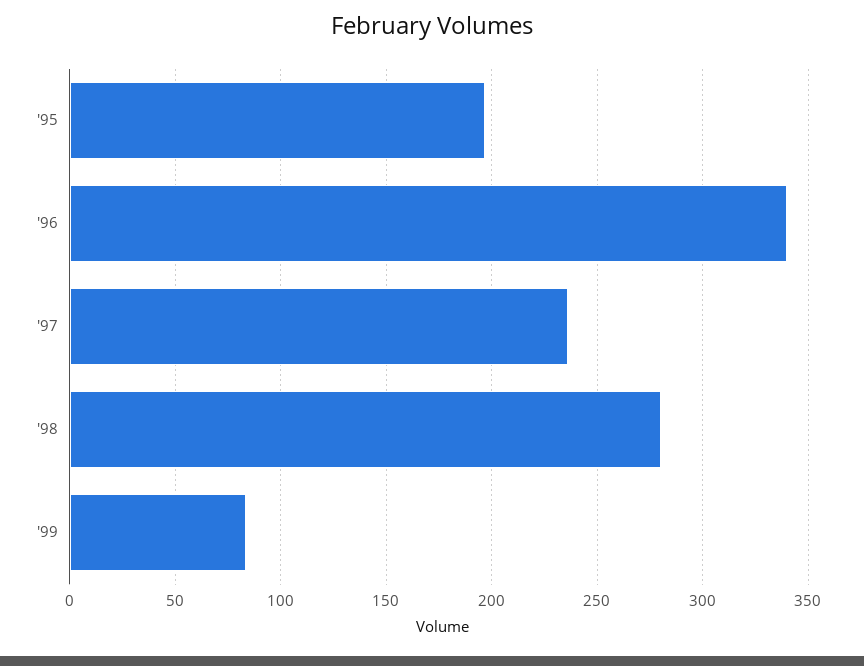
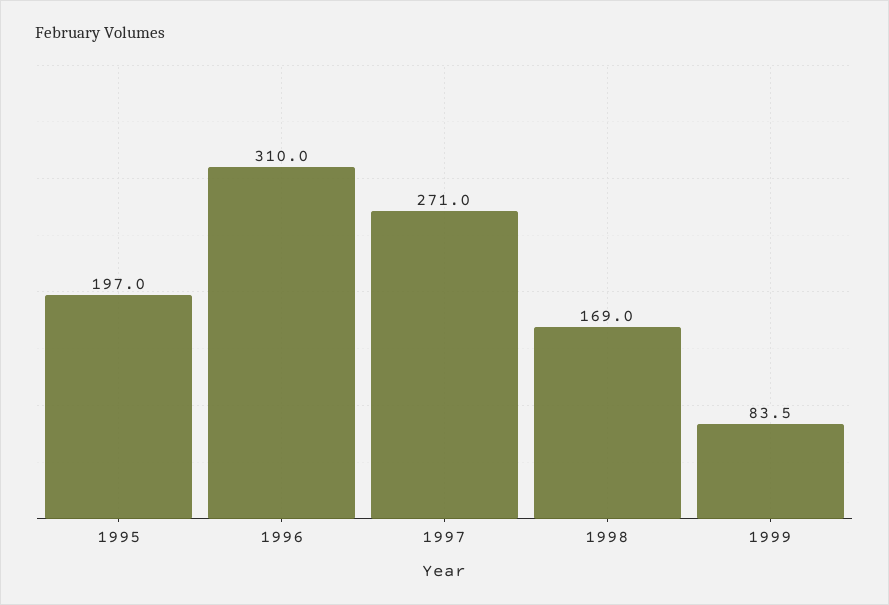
'96: 340 -> 310
'97: 235 -> 271
'98: 280 -> 169

